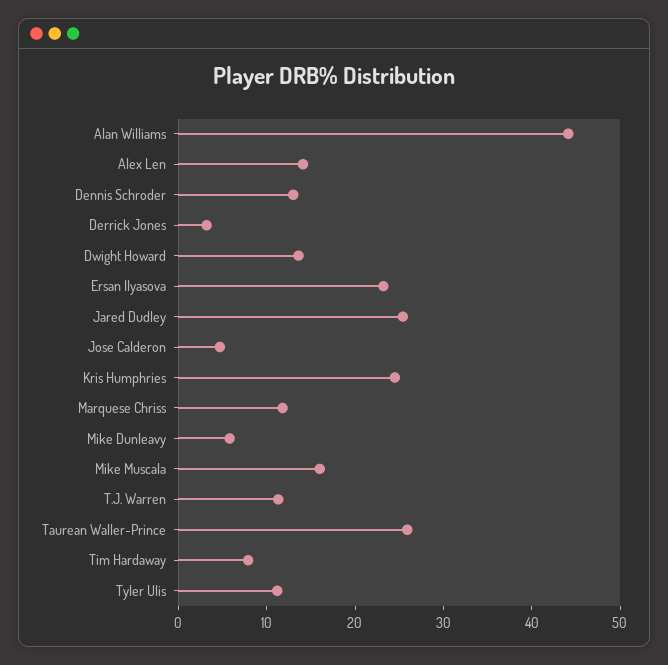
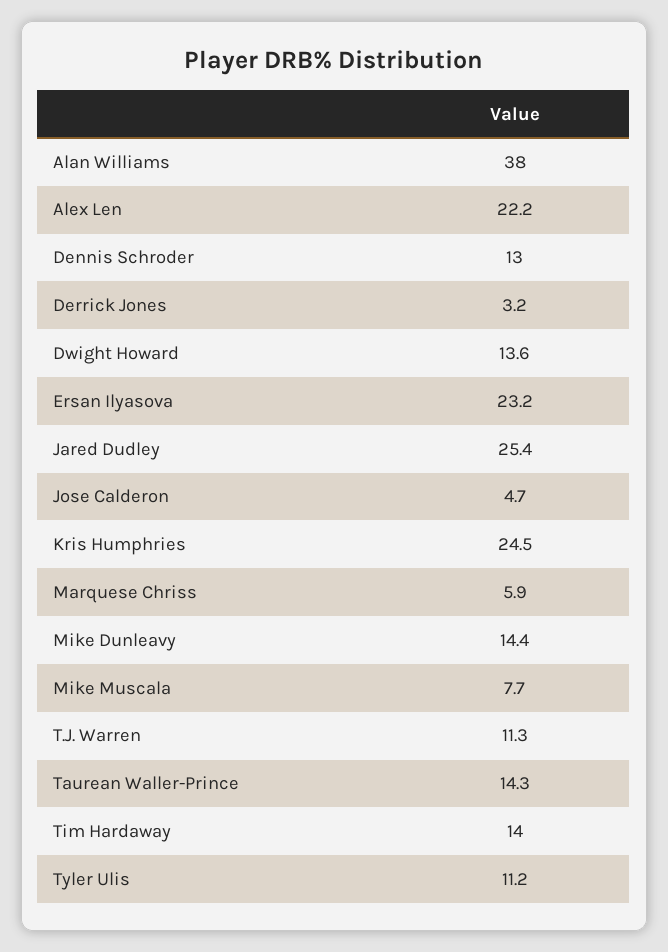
Alan Williams: 44 -> 38
Alex Len: 14 -> 22.2
Marquese Chriss: 12 -> 5.9
Mike Dunleavy: 6 -> 14.4
Mike Muscala: 16 -> 7.7
Taurean Waller-Prince: 26 -> 14.3
Tim Hardaway: 8 -> 14

